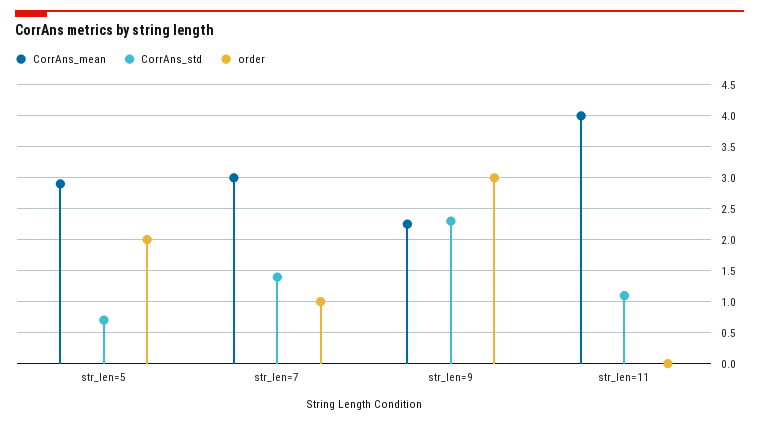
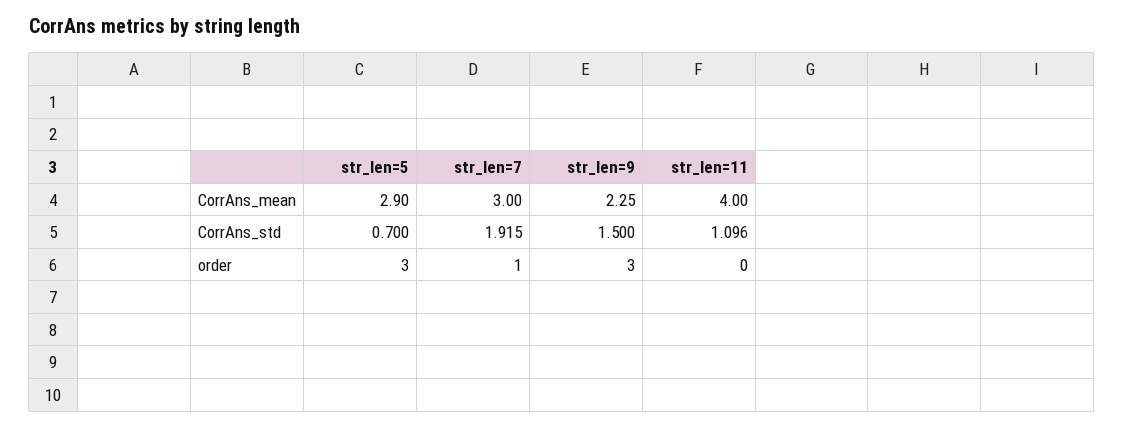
order, str_len=5: 2 -> 3
CorrAns_std, str_len=7: 1.4 -> 1.915
CorrAns_std, str_len=9: 2.3 -> 1.5

